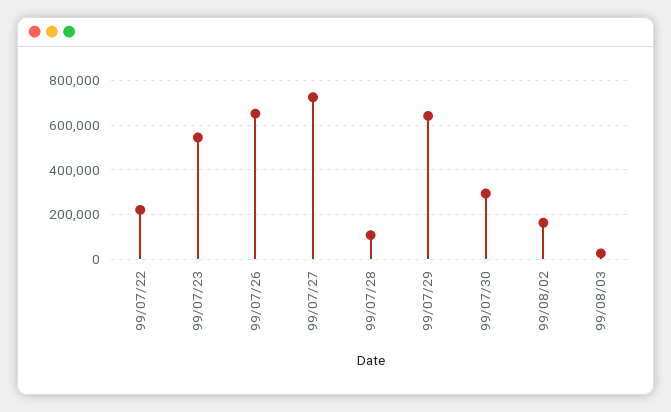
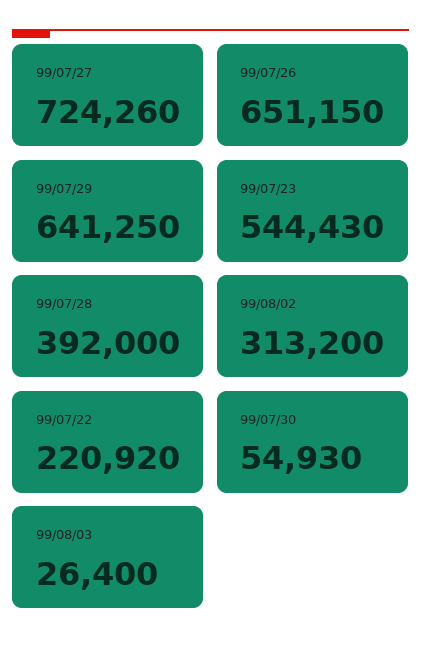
99/07/28: 100000 -> 392000
99/07/30: 300000 -> 54930
99/08/02: 150000 -> 313200

